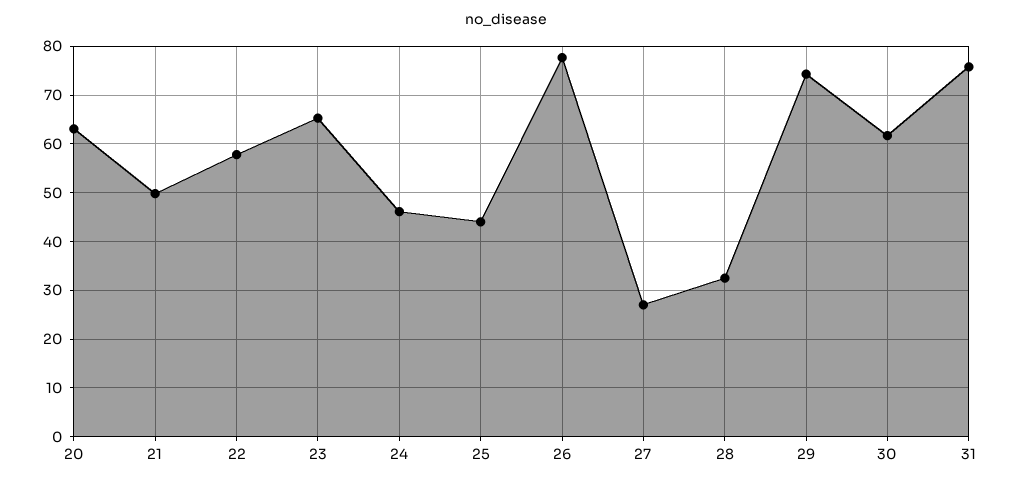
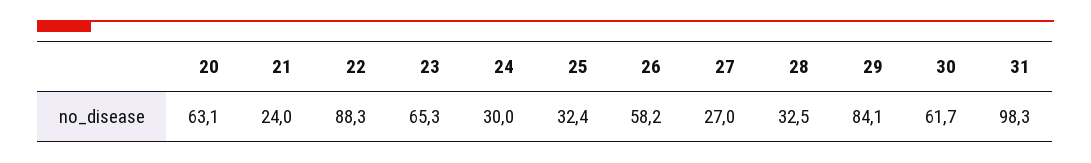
21: 50 -> 24
22: 58 -> 88.3
24: 46 -> 30
25: 44 -> 32.4
26: 78 -> 58.2
29: 74 -> 84.1
31: 76 -> 98.3

